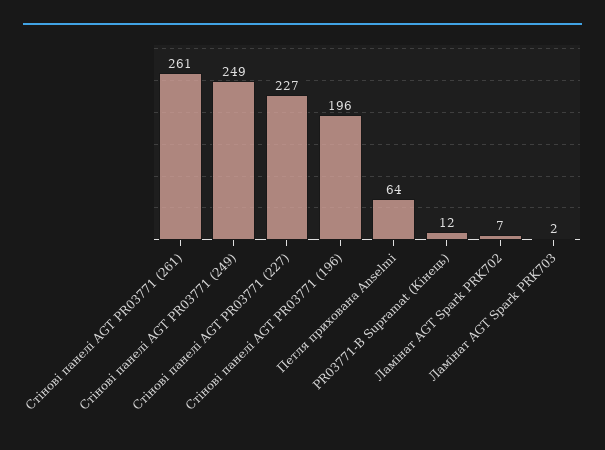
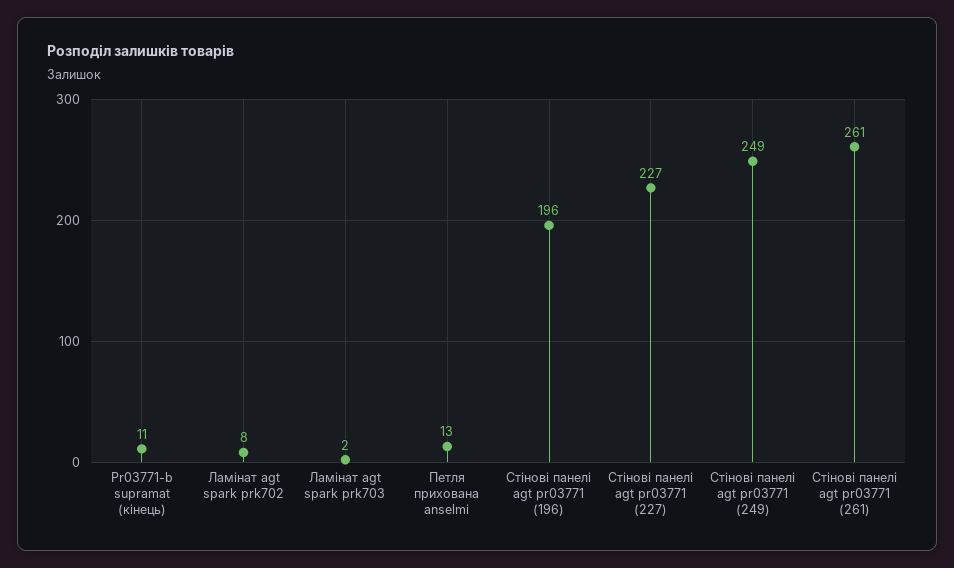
Петля прихована Anselmi: 64 -> 13
PR03771-B Supramat (Кінець): 12 -> 11
Ламінат AGT Spark PRK702: 7 -> 8

